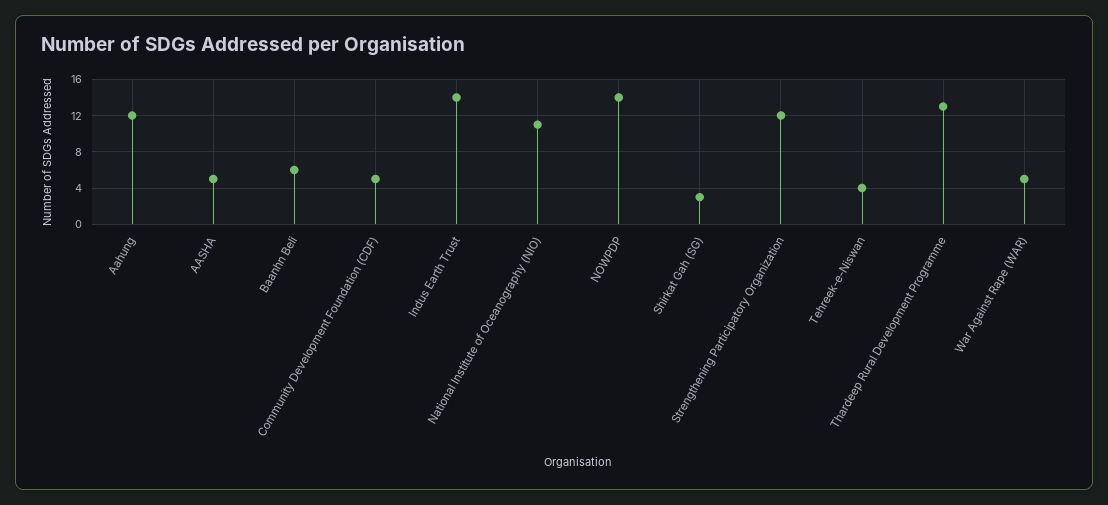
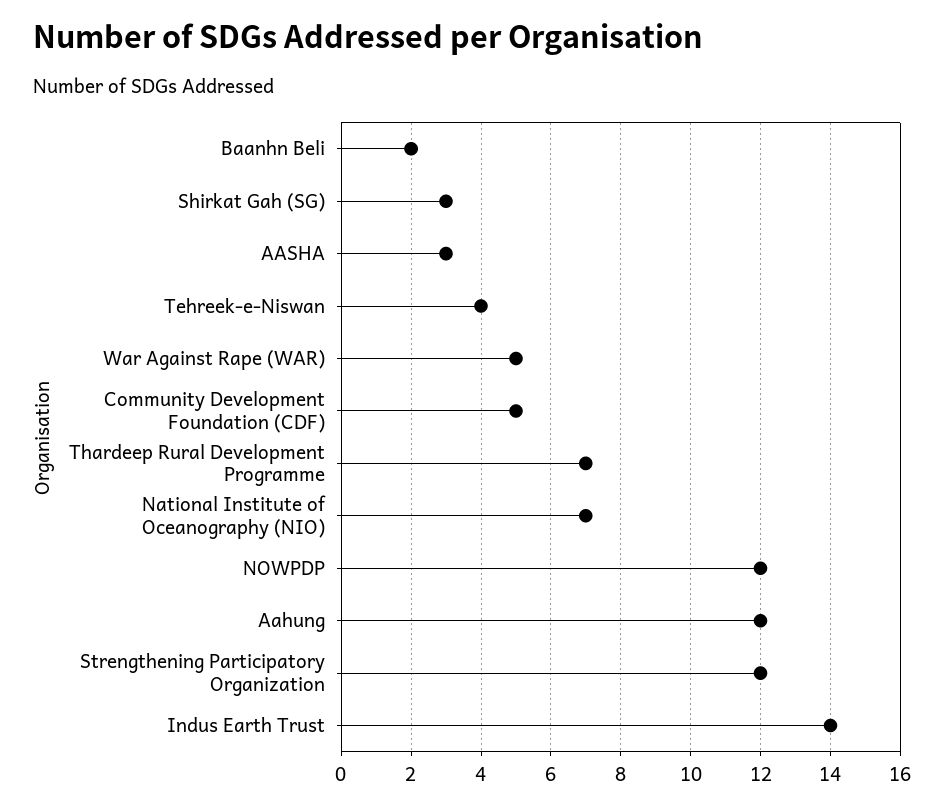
AASHA: 5 -> 3
Baanhn Beli: 6 -> 2
National Institute of Oceanography (NIO): 11 -> 7
NOWPDP: 14 -> 12
Thardeep Rural Development Programme: 13 -> 7

